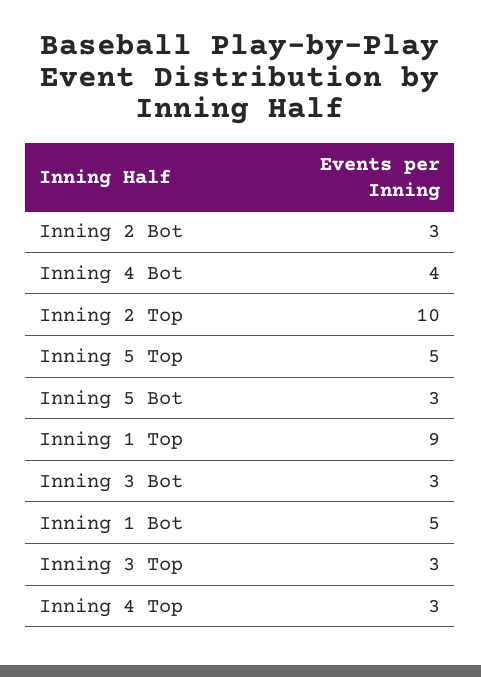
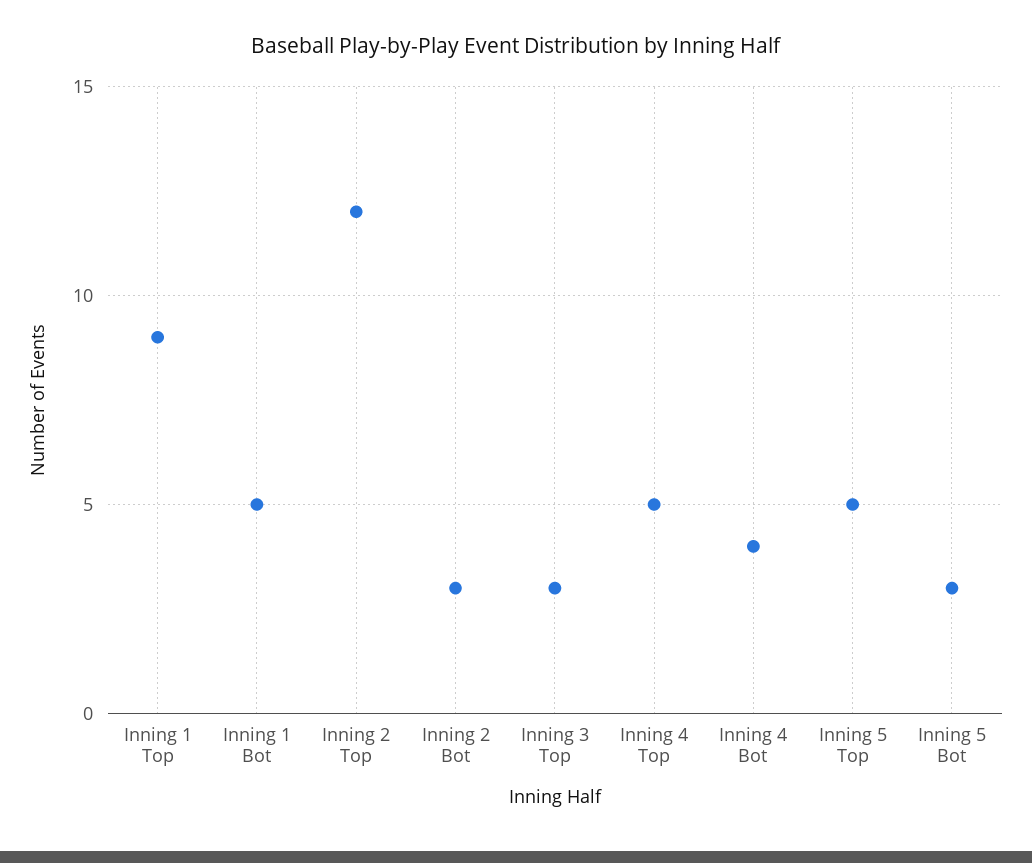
Inning 2 Top: 10 -> 12
Inning 3 Bot: 3 -> none
Inning 4 Top: 3 -> 5

